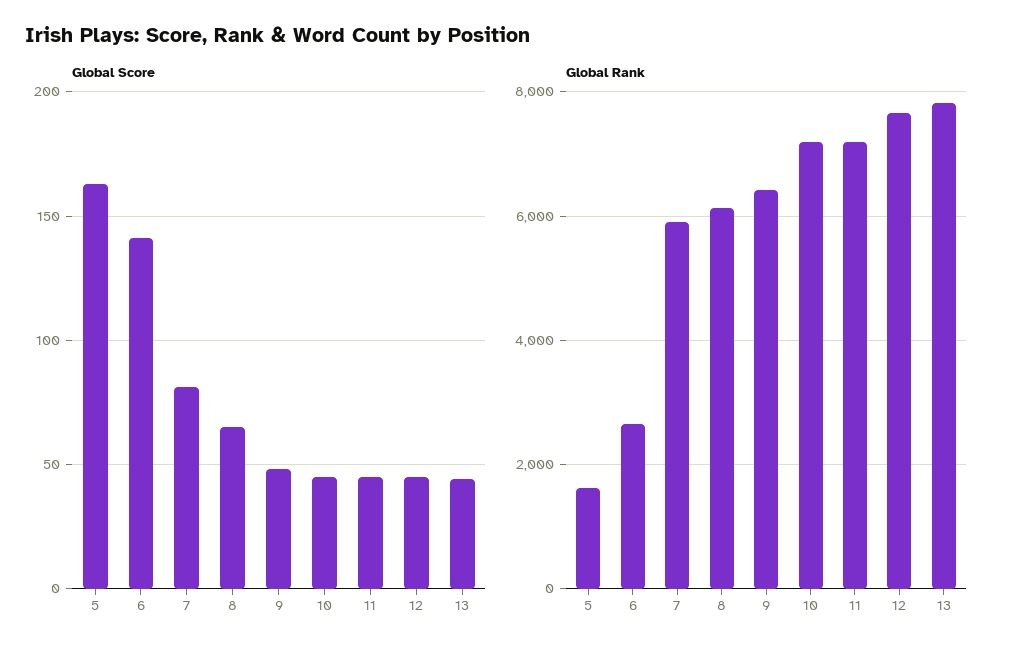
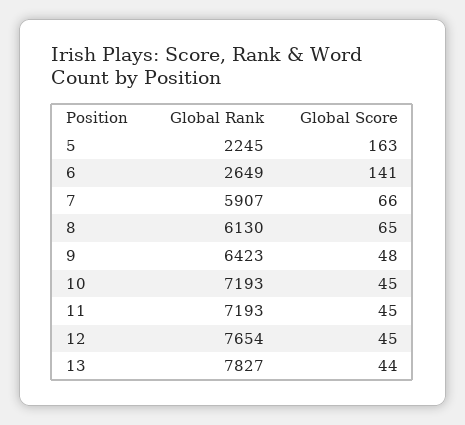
Global Score, 7: 80 -> 66
Global Rank, 5: 1600 -> 2245

